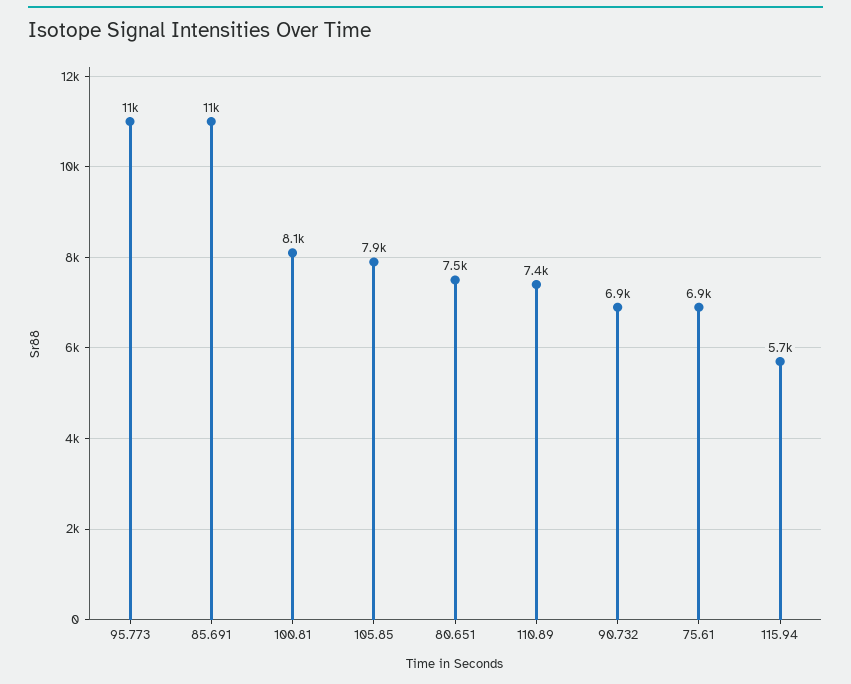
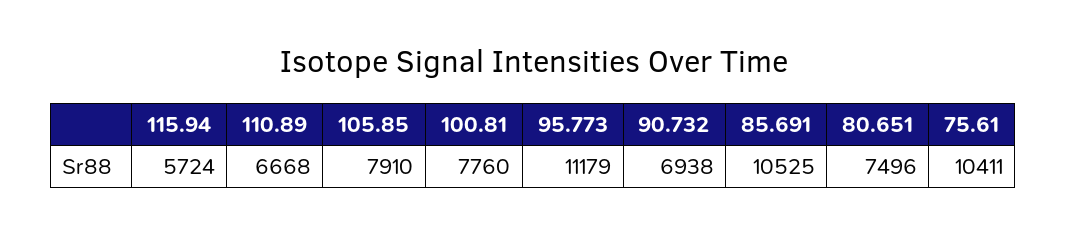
100.81: 8100 -> 7760
110.89: 7400 -> 6668
75.61: 6900 -> 10411

